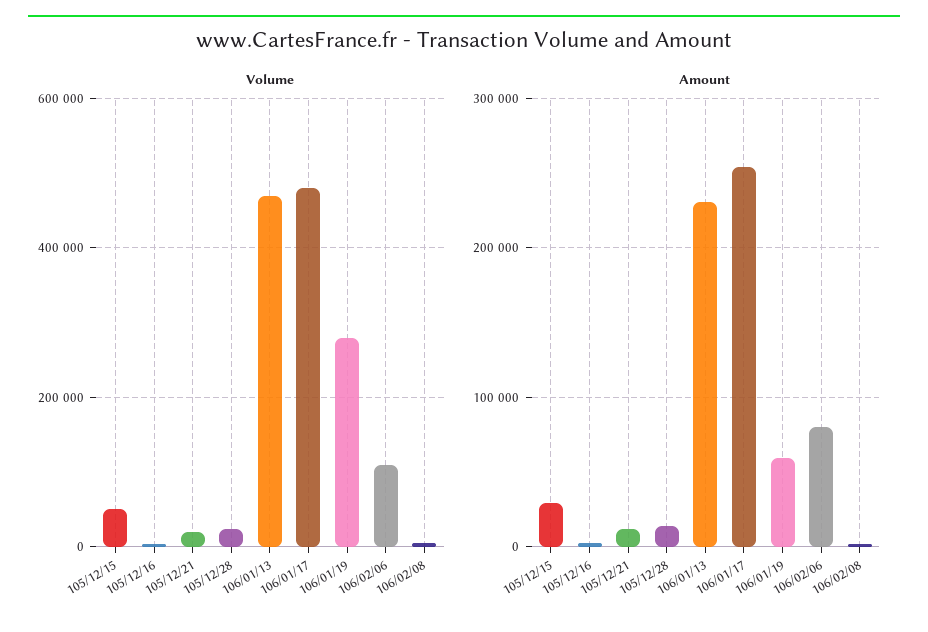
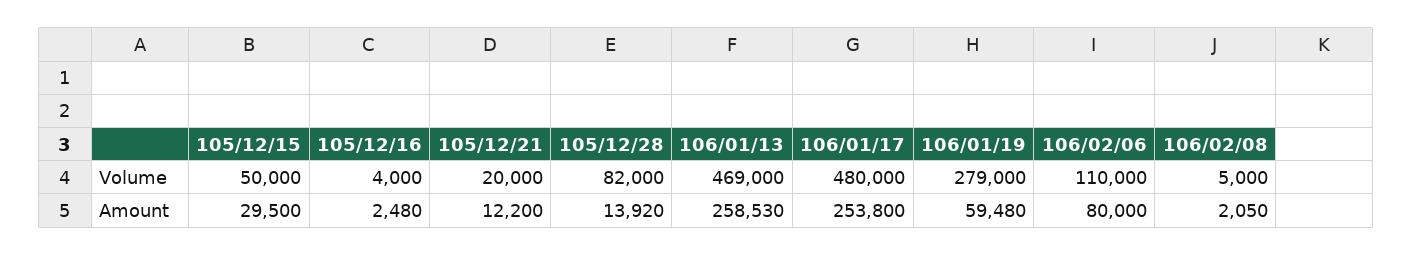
Volume, 105/12/28: 20000 -> 82000
Amount, 106/01/13: 230000 -> 258530

